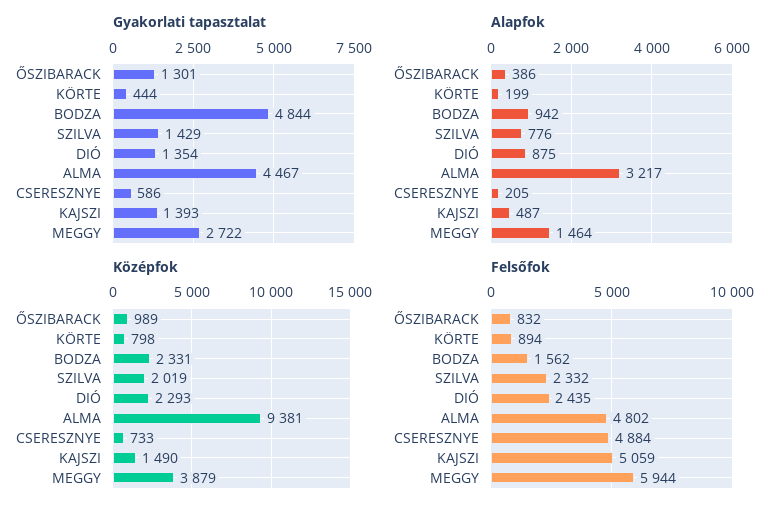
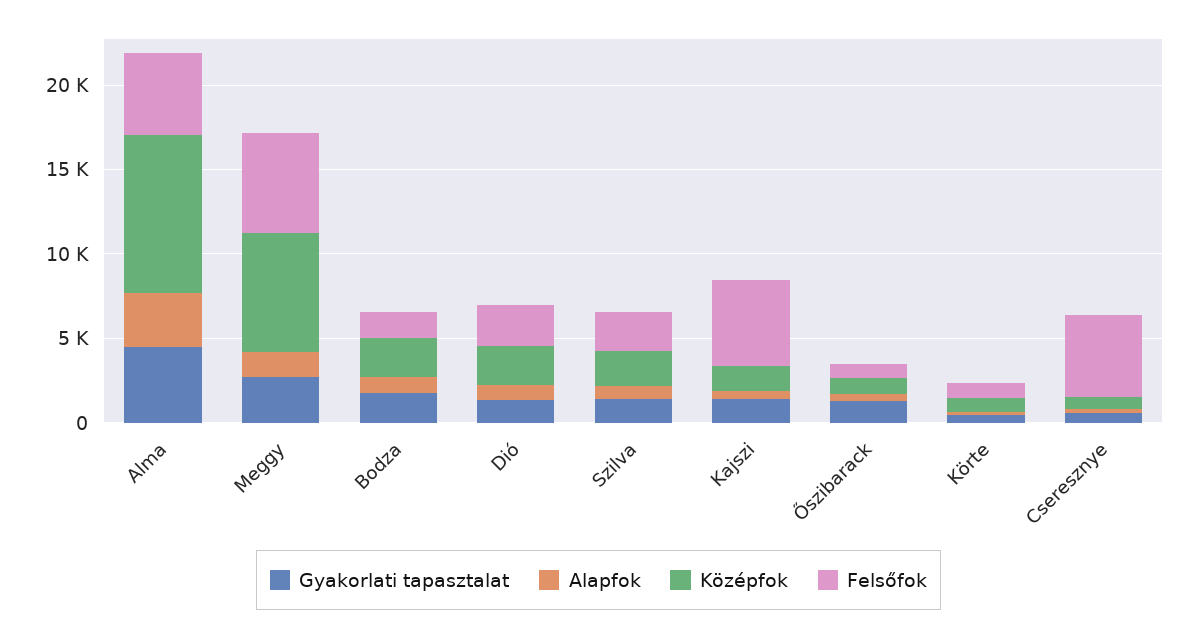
Gyakorlati tapasztalat, BODZA: 4844 -> 2000
Középfok, MEGGY: 3879 -> 7000

